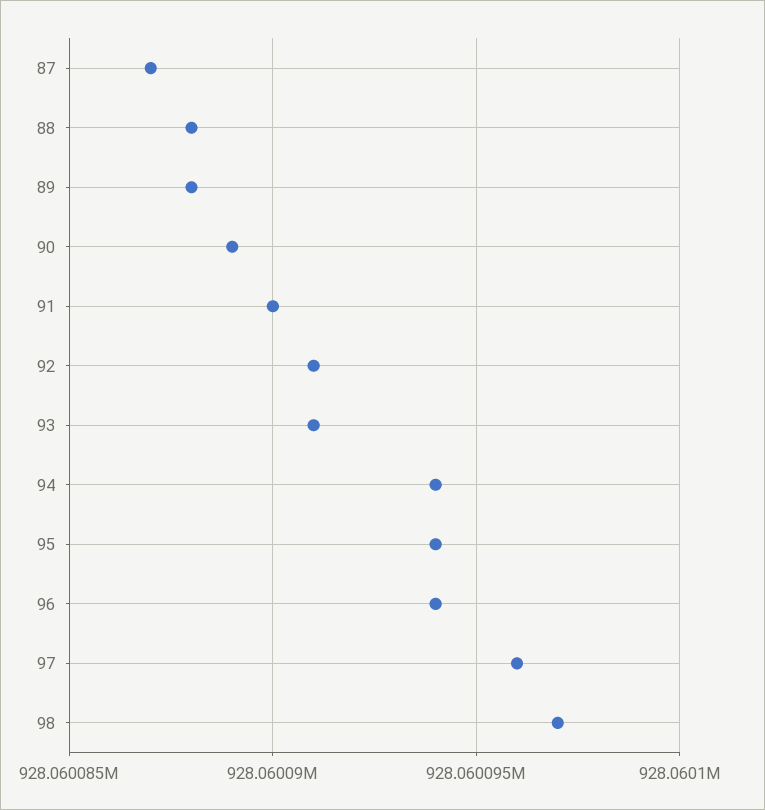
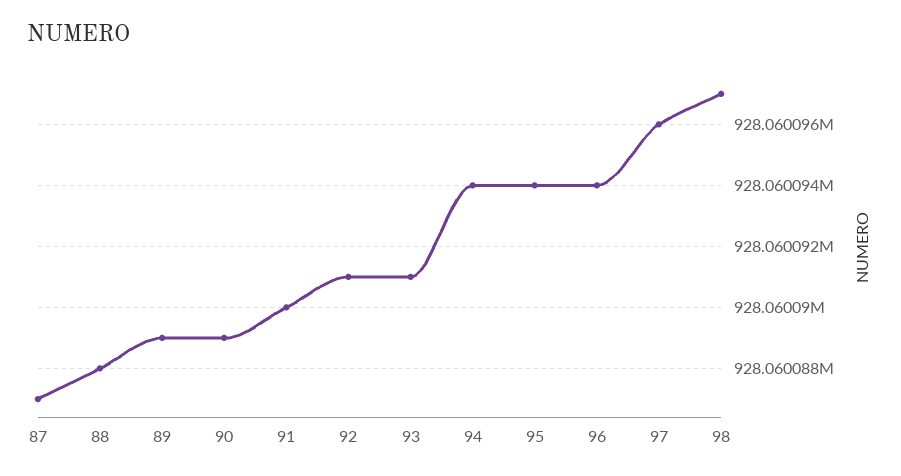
89: 928060088 -> 928060089

